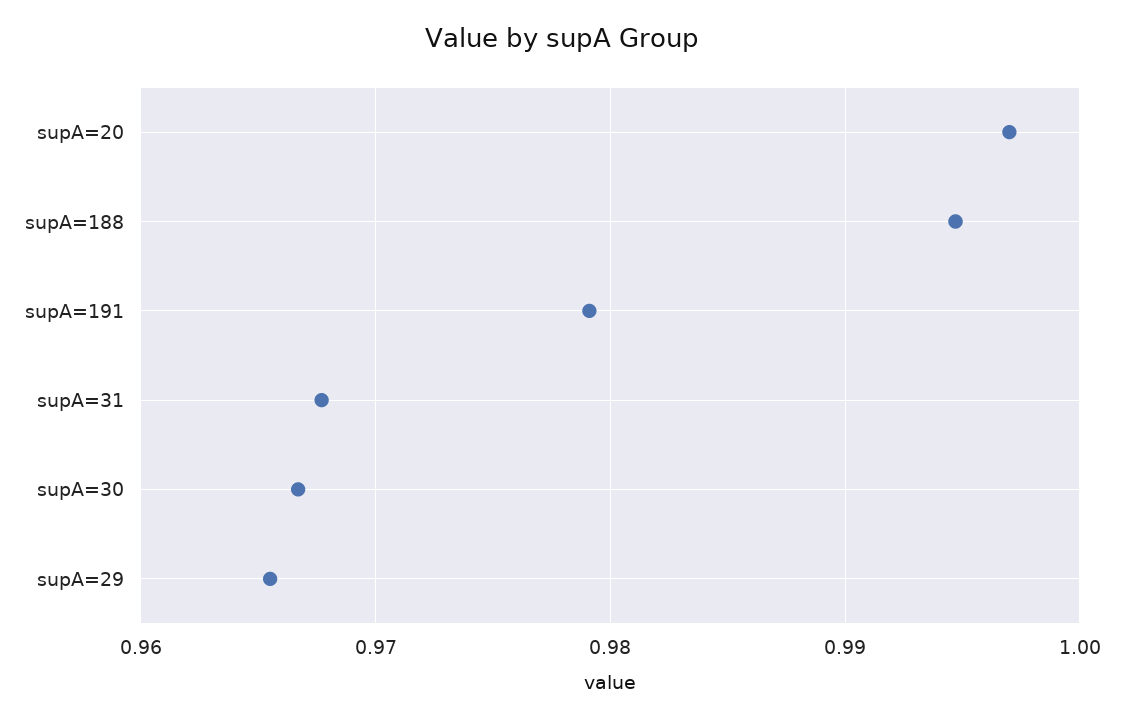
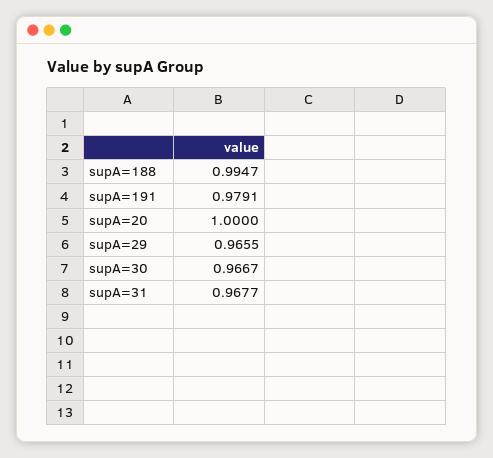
supA=20: 0.997 -> 1

